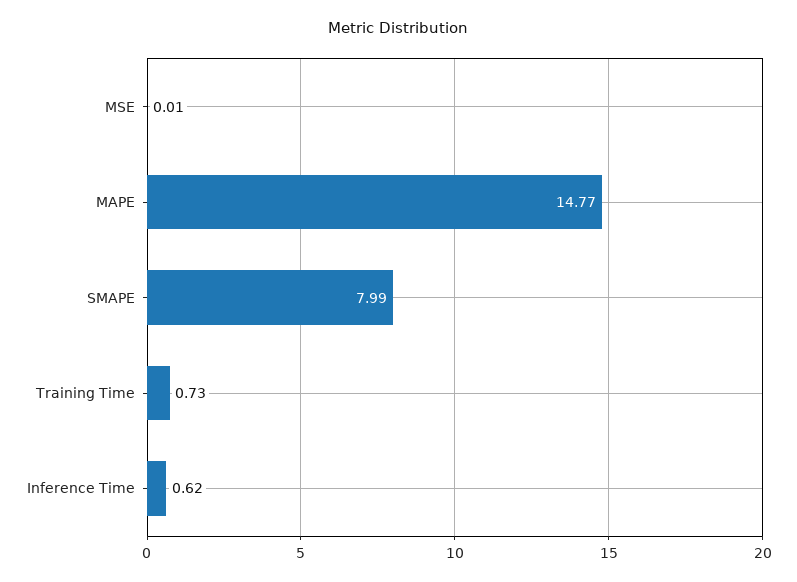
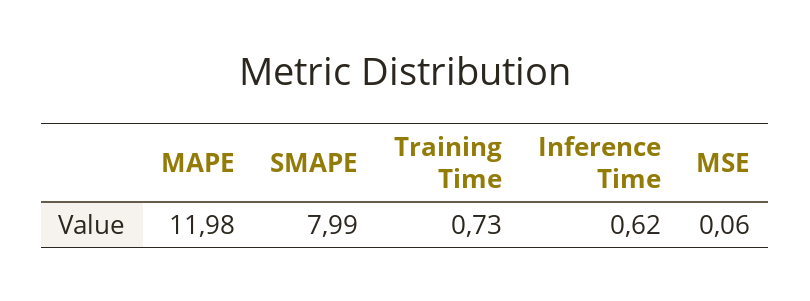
MSE: 0.01 -> 0.06
MAPE: 14.77 -> 11.98

